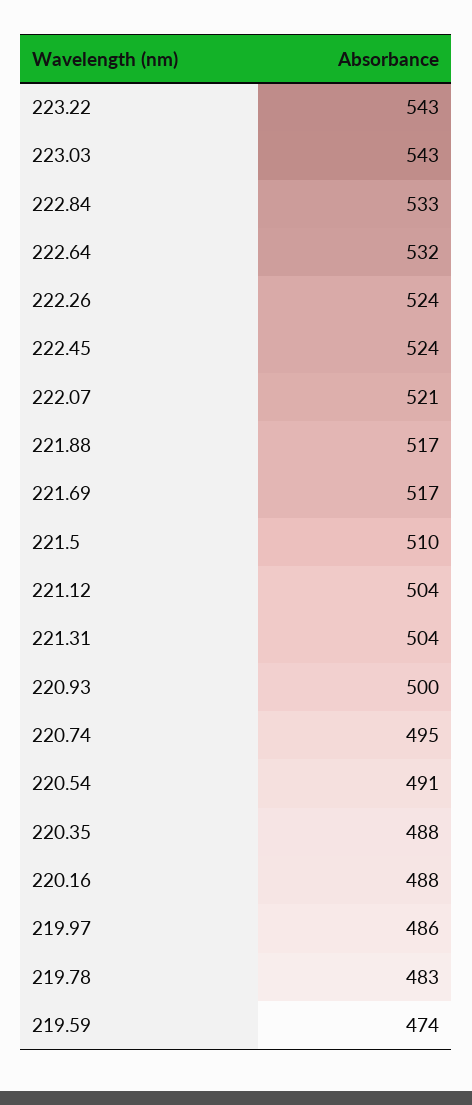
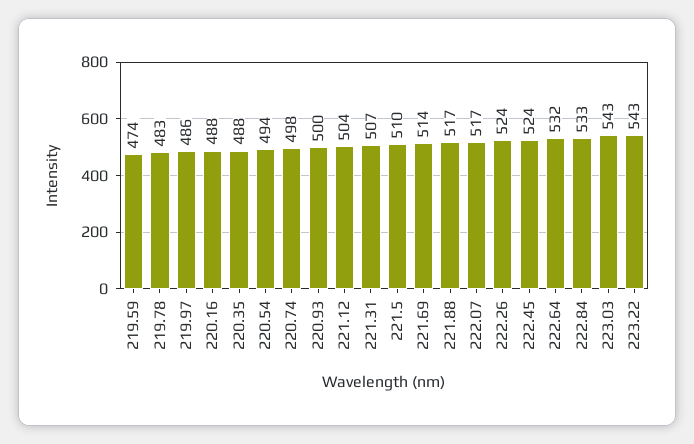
222.07: 521 -> 517
221.69: 517 -> 514
221.31: 504 -> 507
220.74: 495 -> 498
220.54: 491 -> 494

